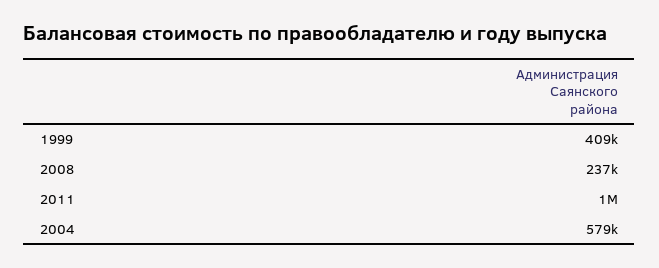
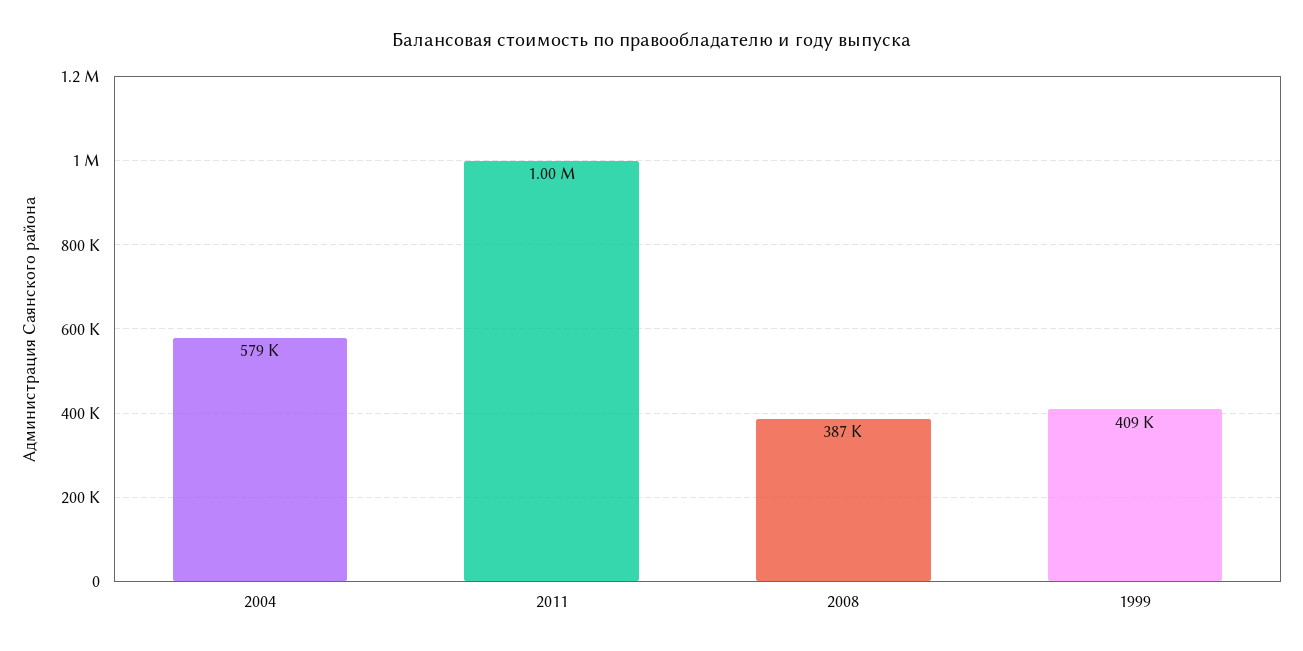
2008: 237000 -> 387000

